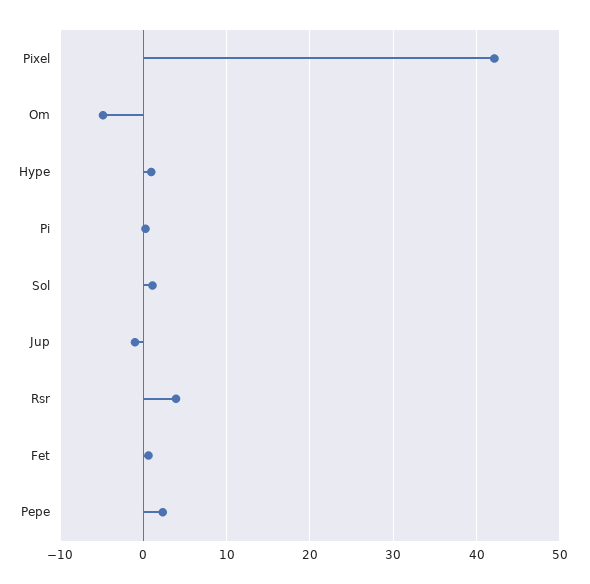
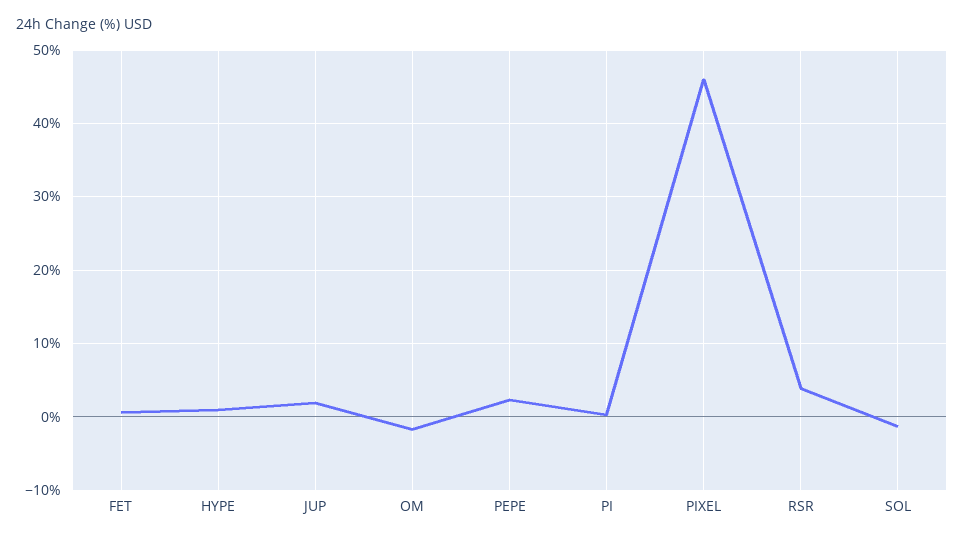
Pixel: 42 -> 46
Om: -5 -> -2
Sol: 1 -> -1
Jup: -1 -> 2

